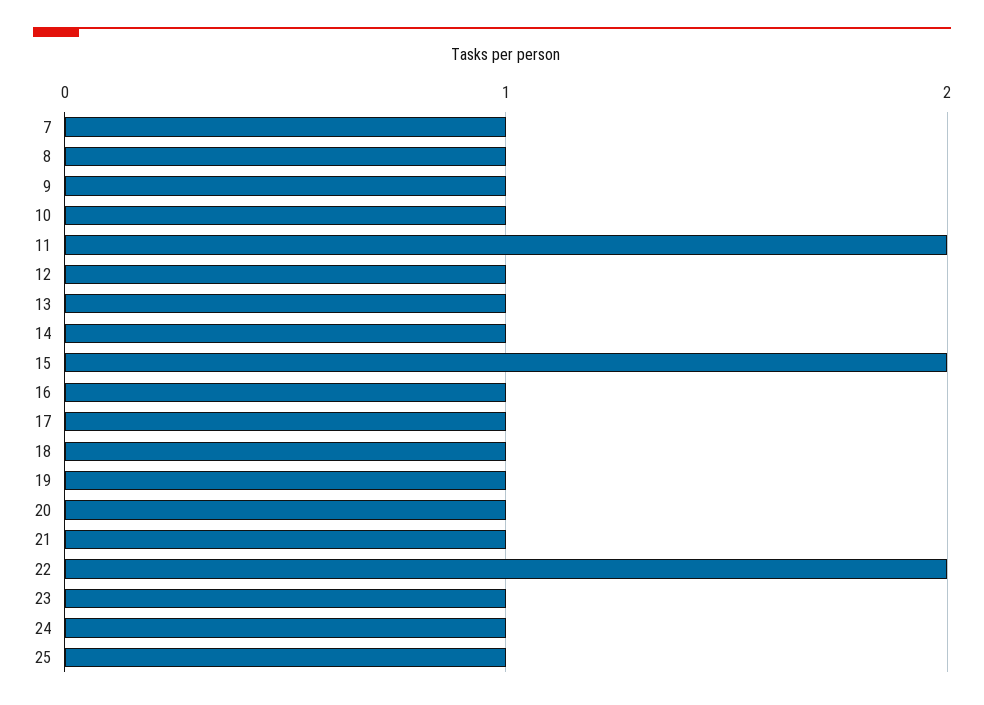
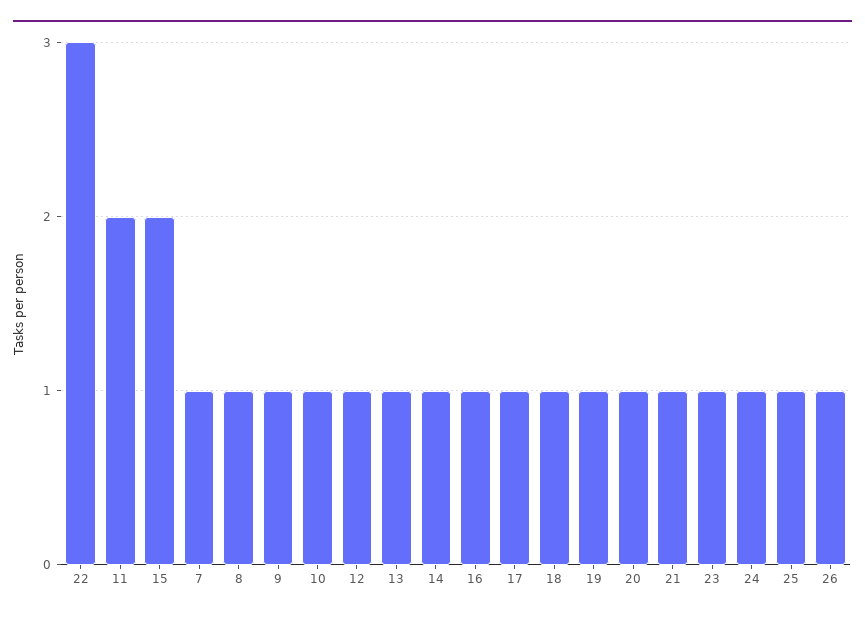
22: 2 -> 3
26: none -> 1

